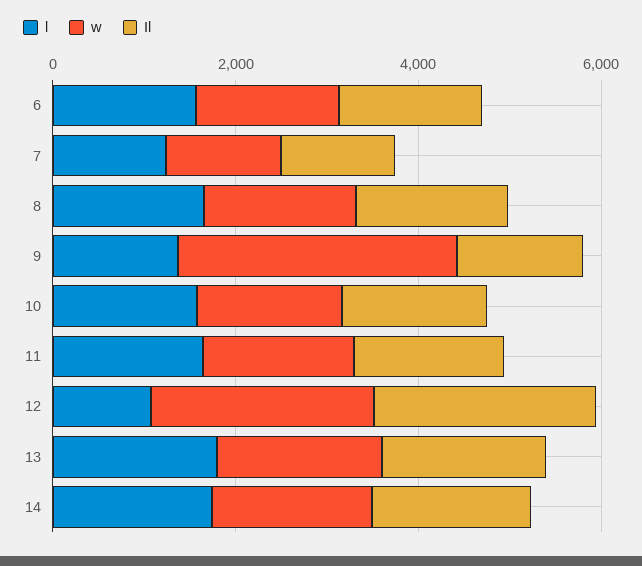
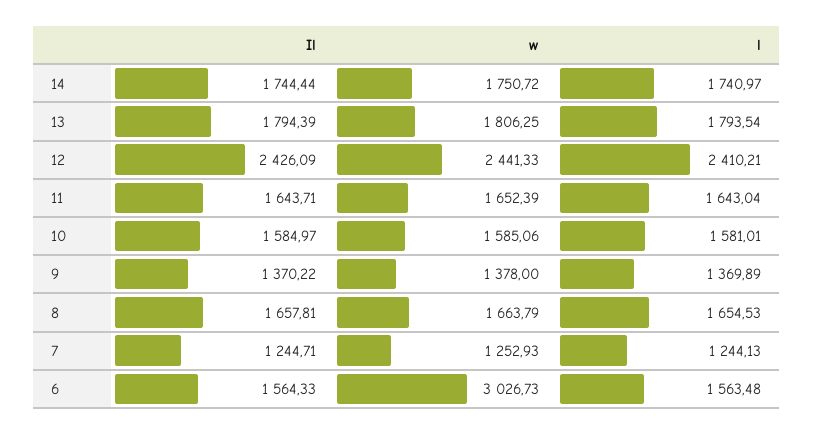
w, 6: 1500 -> 3026.73
w, 9: 3000 -> 1378
l, 12: 1000 -> 2410.21

